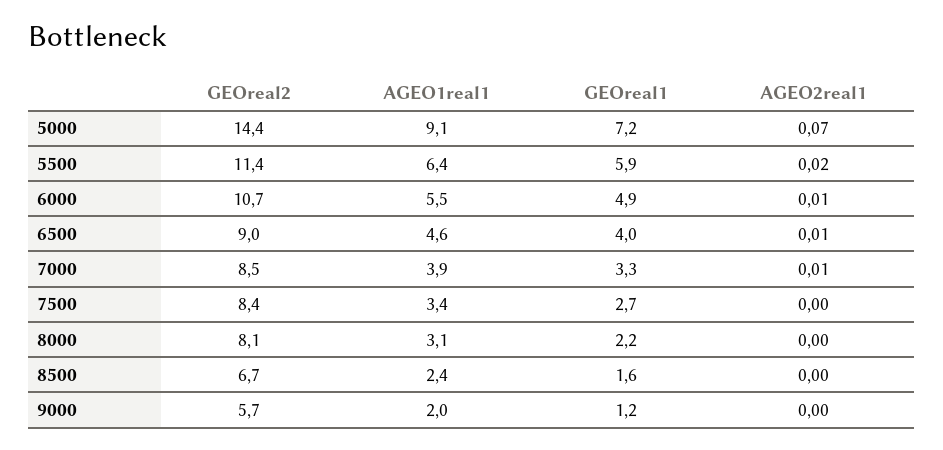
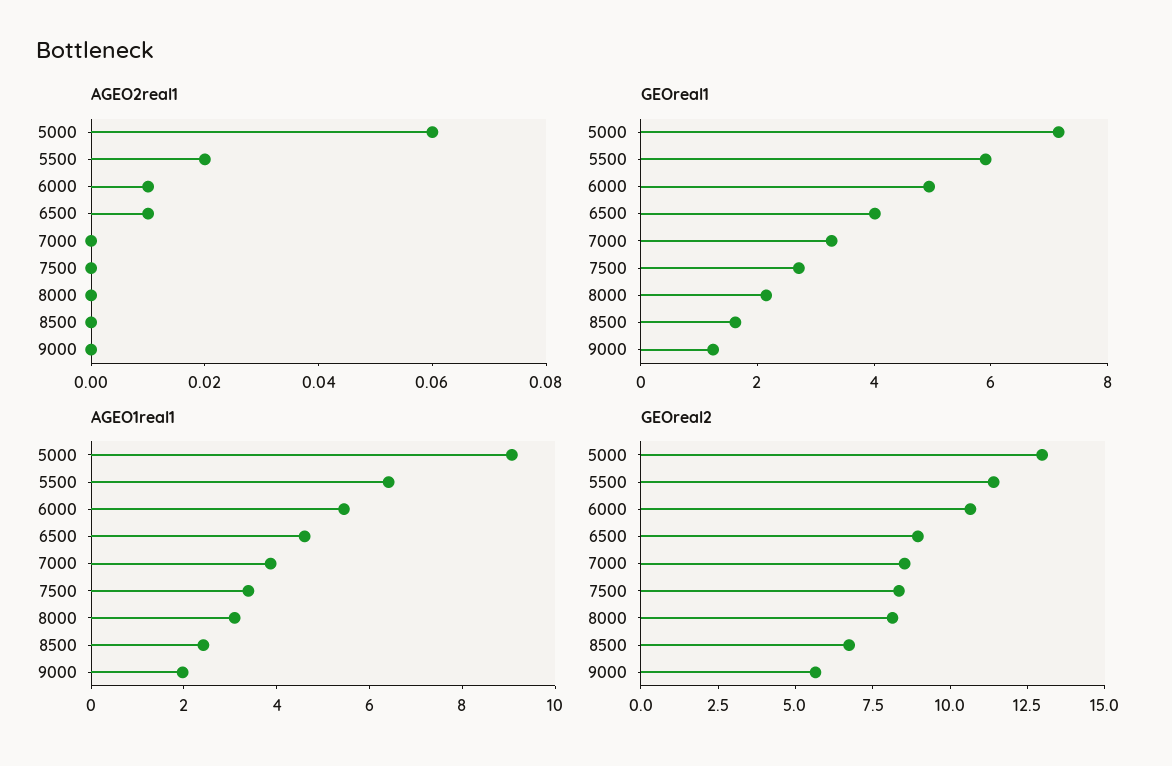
GEOreal2, 5000: 14.4 -> 13
AGEO2real1, 5000: 0.07 -> 0.06
AGEO2real1, 7000: 0.01 -> 0

